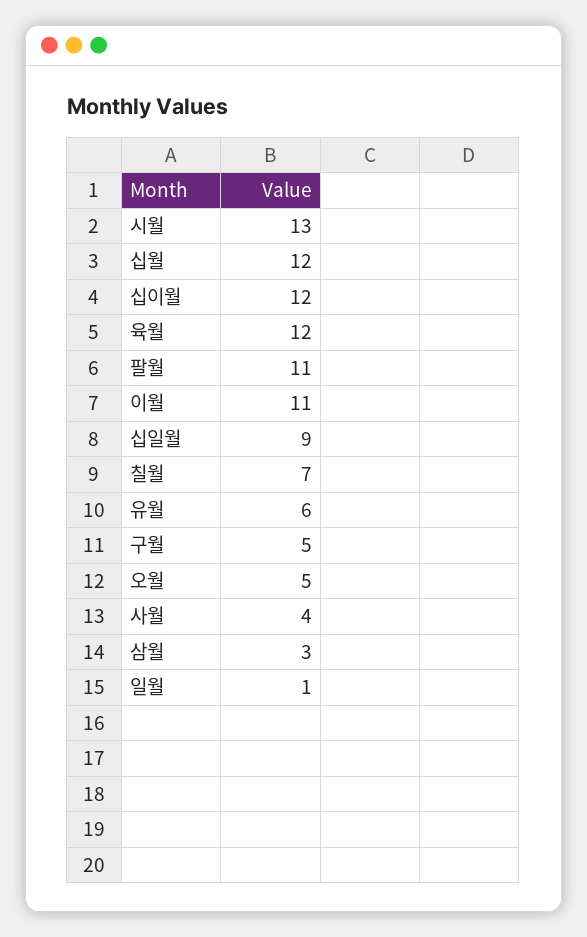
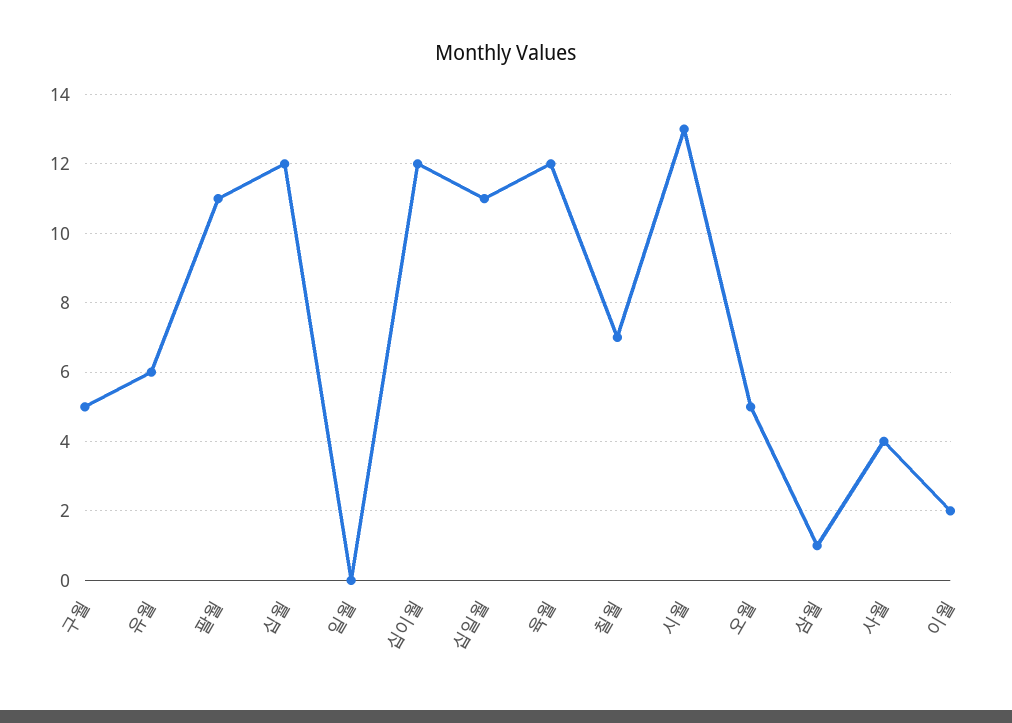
이월: 11 -> 2
십일월: 9 -> 11
삼월: 3 -> 1
일월: 1 -> 0

